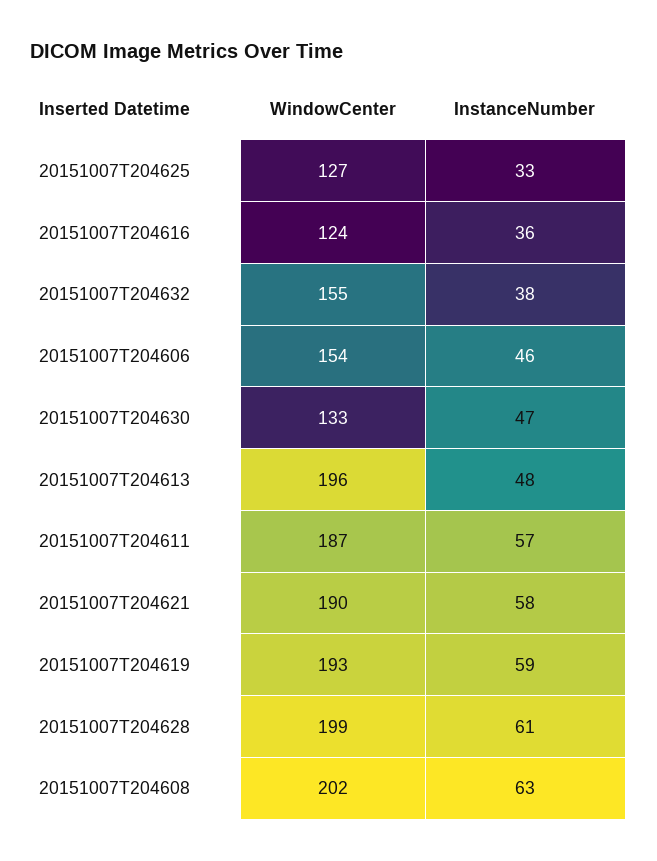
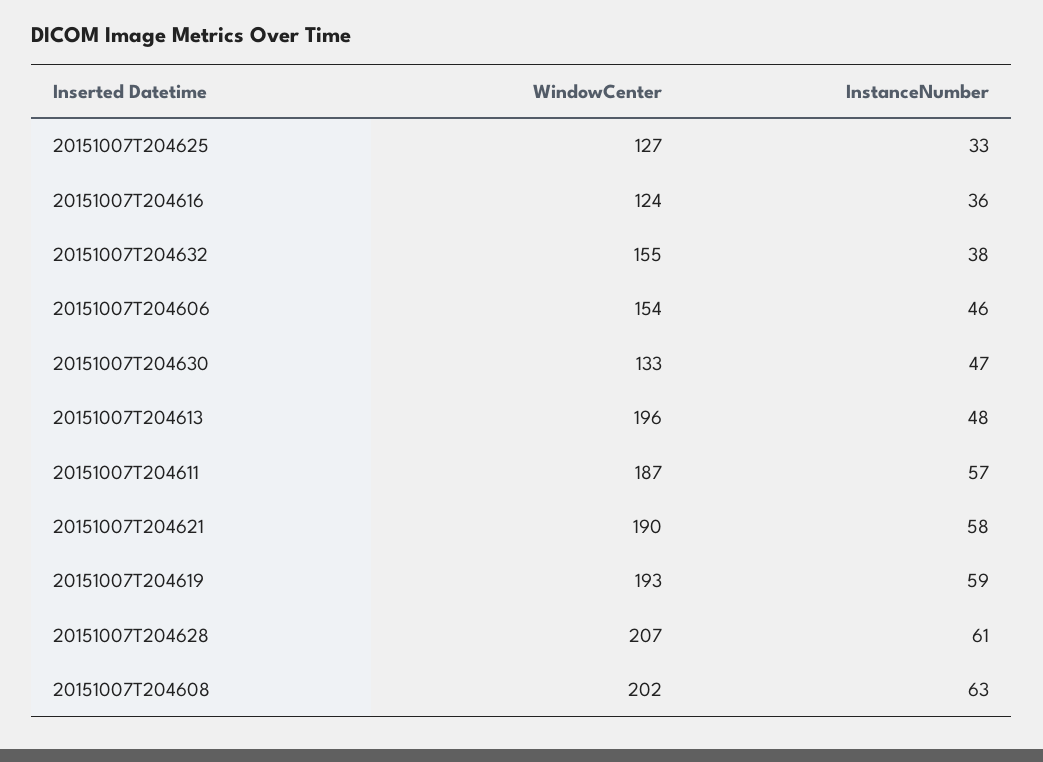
WindowCenter, 20151007T204628: 199 -> 207

